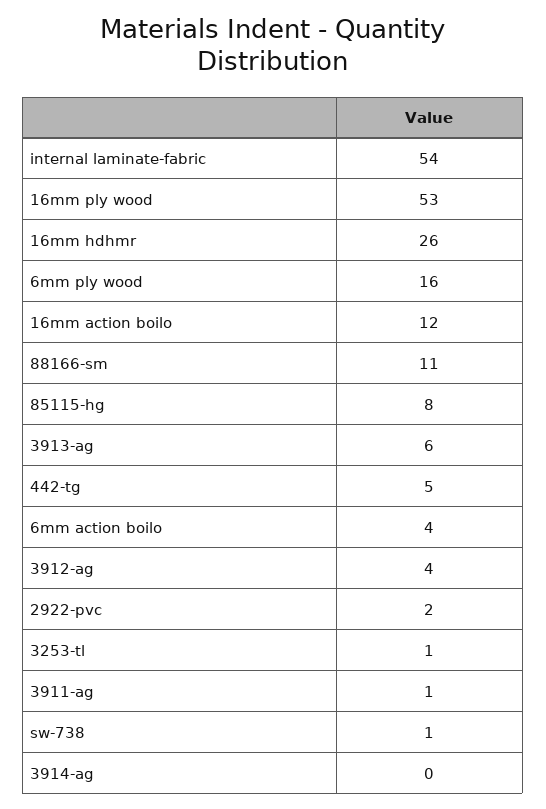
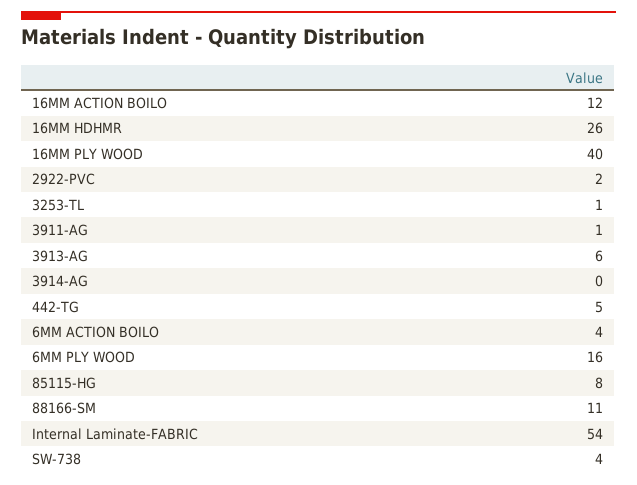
16mm ply wood: 53 -> 40
3912-ag: 4 -> none
sw-738: 1 -> 4

